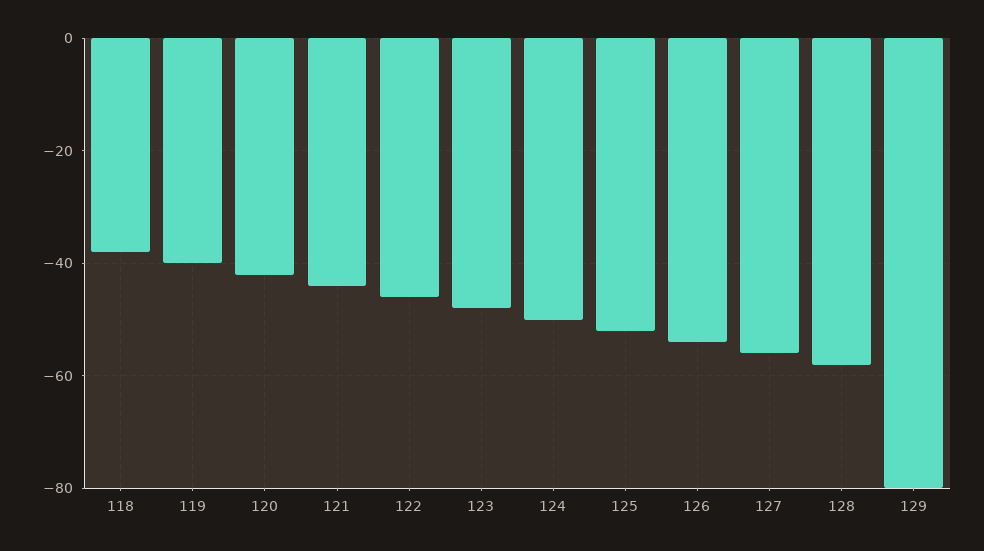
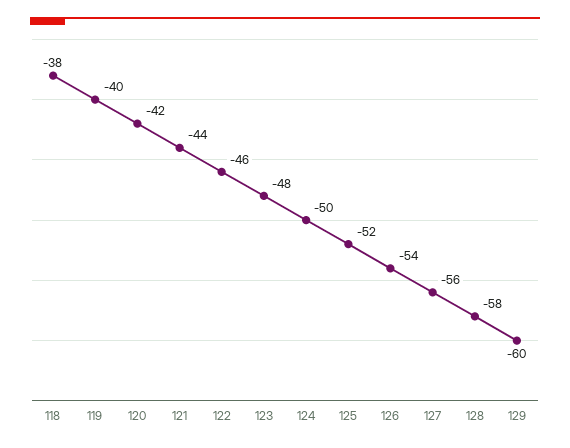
129: -80 -> -60

